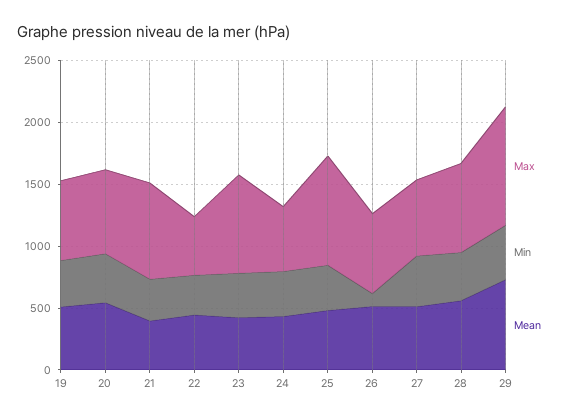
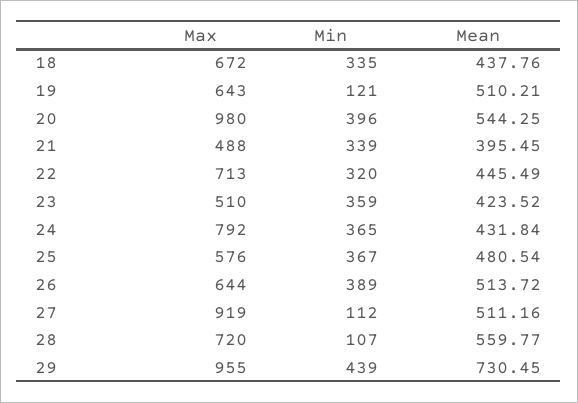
Min, 19: 400 -> 121
Max, 20: 700 -> 980
Max, 21: 800 -> 488
Max, 22: 500 -> 713
Max, 23: 800 -> 510
Max, 24: 500 -> 792
Max, 25: 900 -> 576
Min, 26: 100 -> 389
Max, 27: 600 -> 919
Min, 27: 400 -> 112
Min, 28: 400 -> 107
Max, 18: none -> 672
Min, 18: none -> 335
Mean, 18: none -> 437.76

